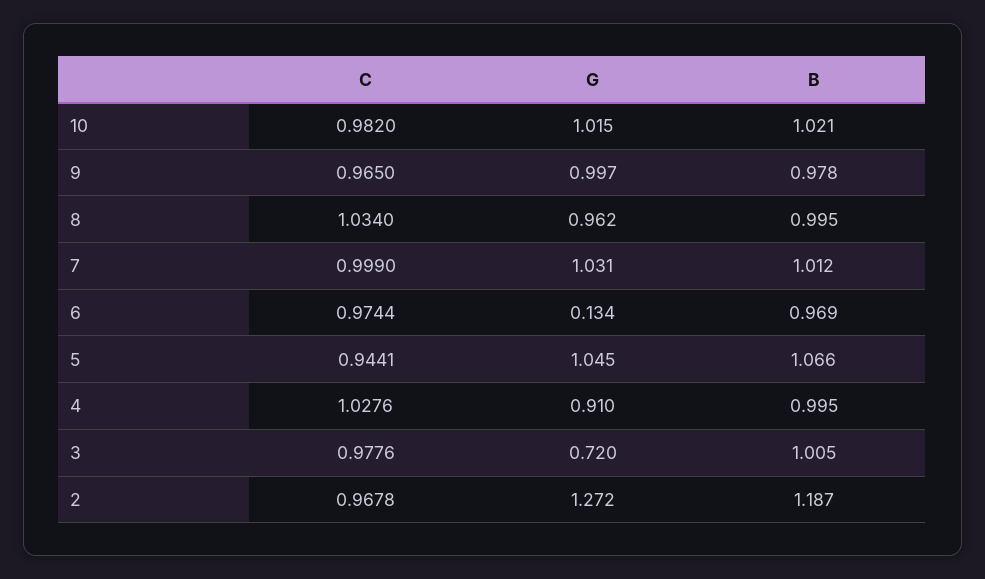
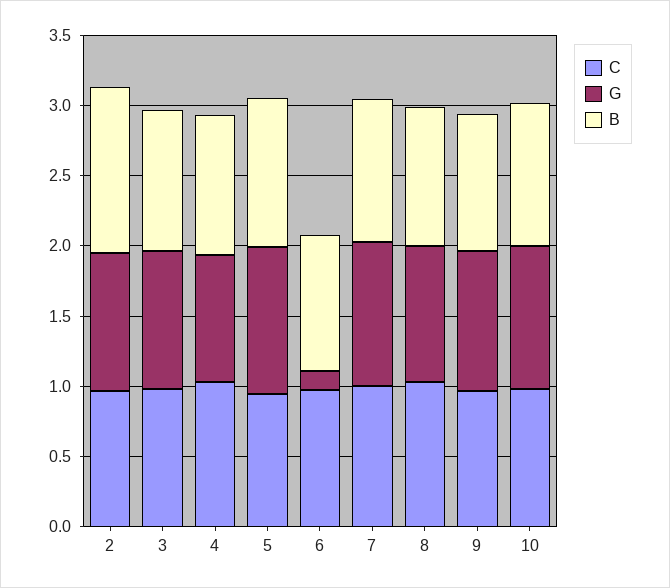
G, 3: 0.72 -> 1
G, 2: 1.272 -> 1

